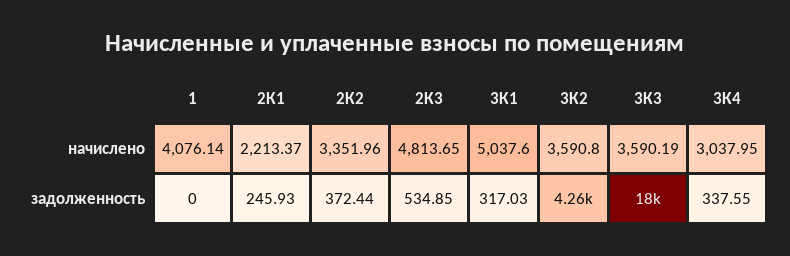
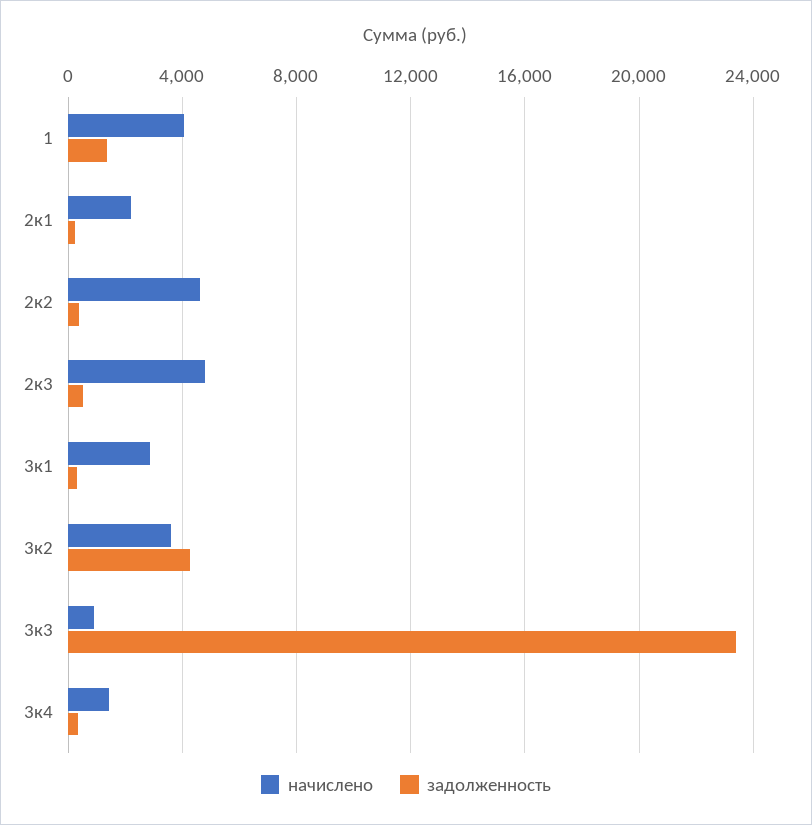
начислено, 2К2: 3351.96 -> 4500
начислено, 3К1: 5037.6 -> 3000
начислено, 3К3: 3590.19 -> 1000
начислено, 3К4: 3037.95 -> 1500
задолженность, 1: 0 -> 1500
задолженность, 3К3: 18000 -> 23500

